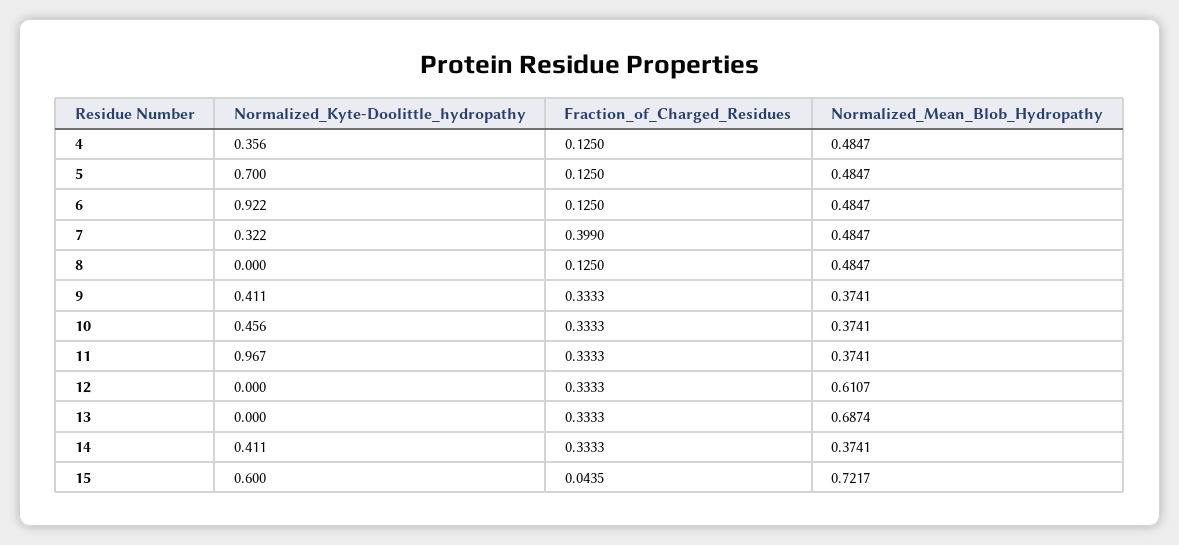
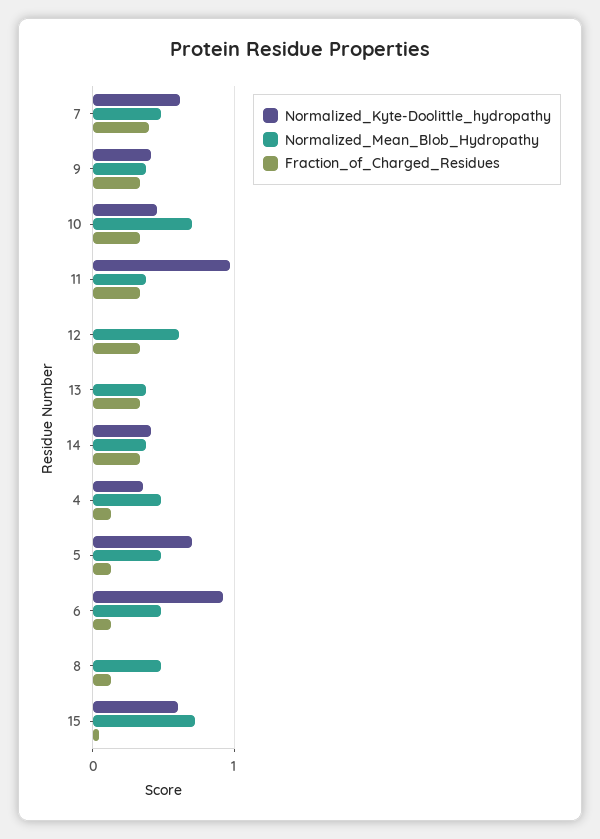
Normalized_Kyte-Doolittle_hydropathy, 7: 0.322 -> 0.6
Normalized_Mean_Blob_Hydropathy, 10: 0.3741 -> 0.7
Normalized_Mean_Blob_Hydropathy, 13: 0.6874 -> 0.4

